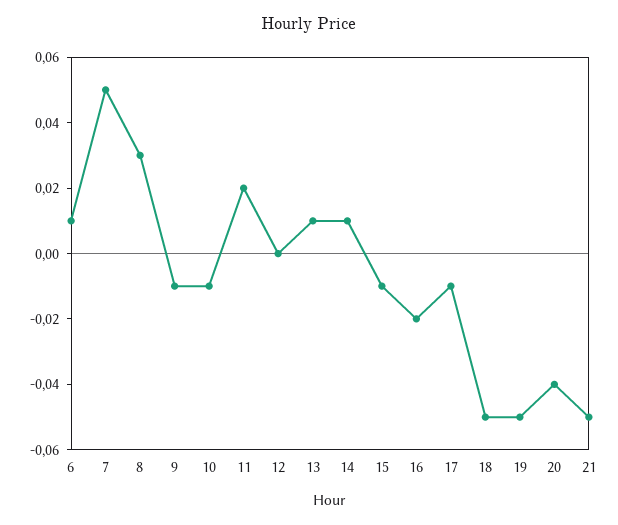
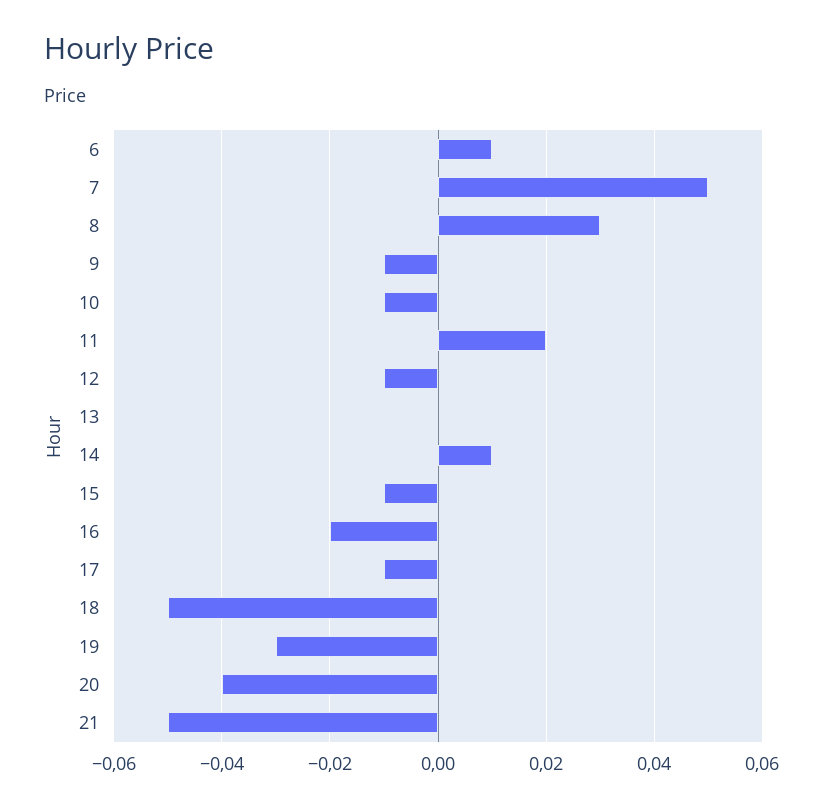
12: 0 -> -0.01
13: 0.01 -> 0
19: -0.05 -> -0.03

